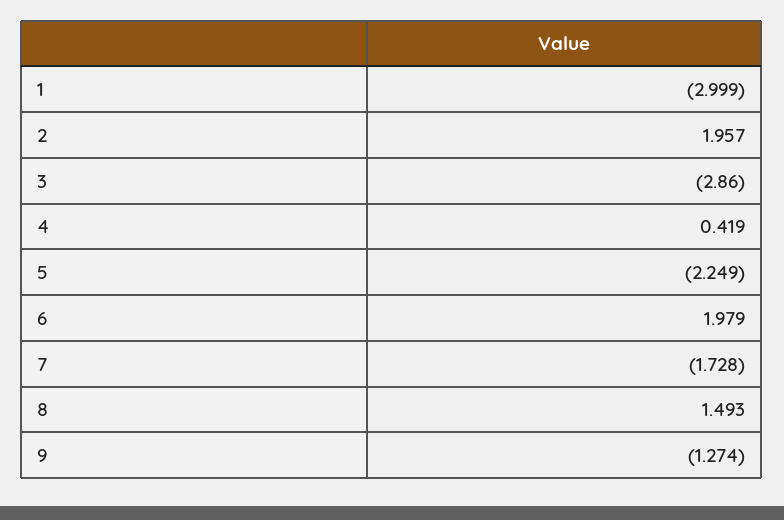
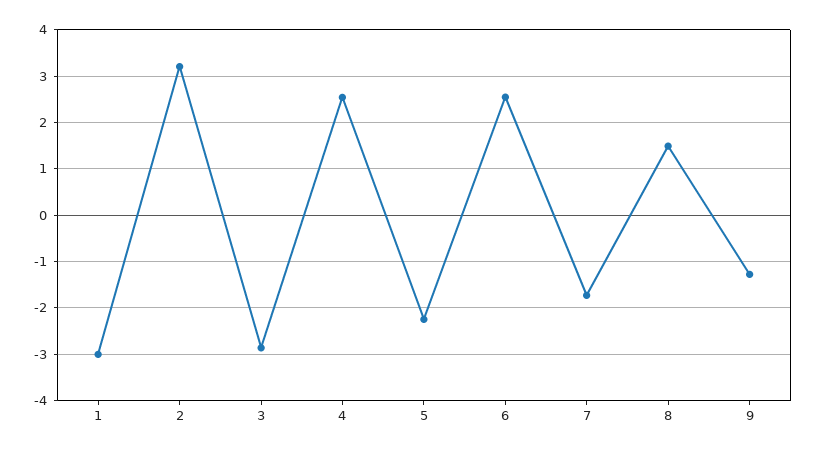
2: 1.957 -> 3.2
4: 0.419 -> 2.6
6: 1.979 -> 2.6

